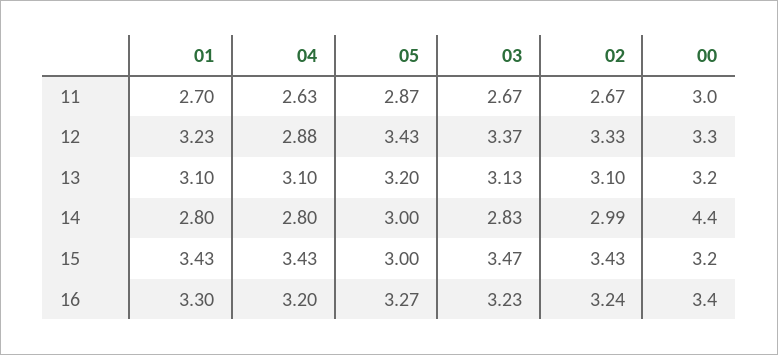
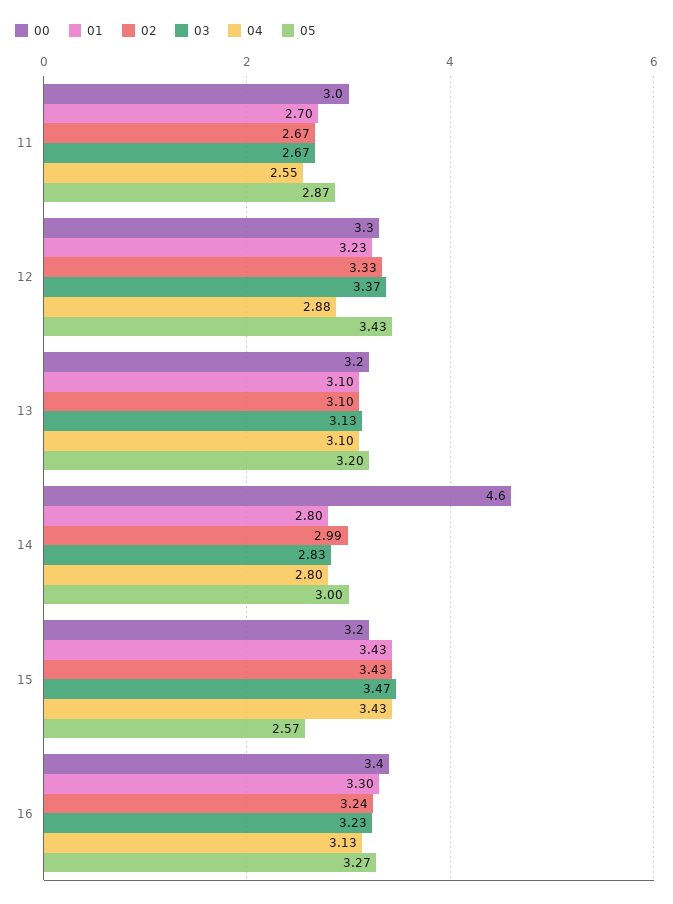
04, 11: 2.63 -> 2.55
00, 14: 4.4 -> 4.6
05, 15: 3 -> 2.57
04, 16: 3.2 -> 3.13

